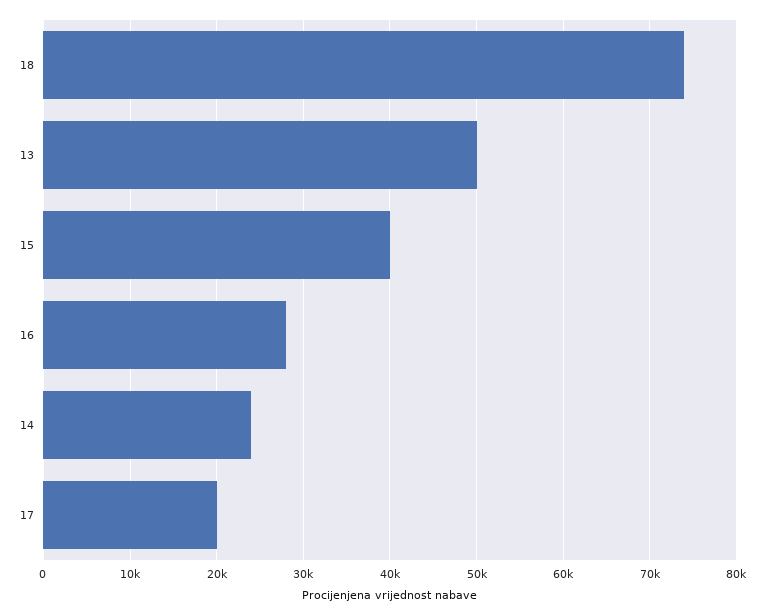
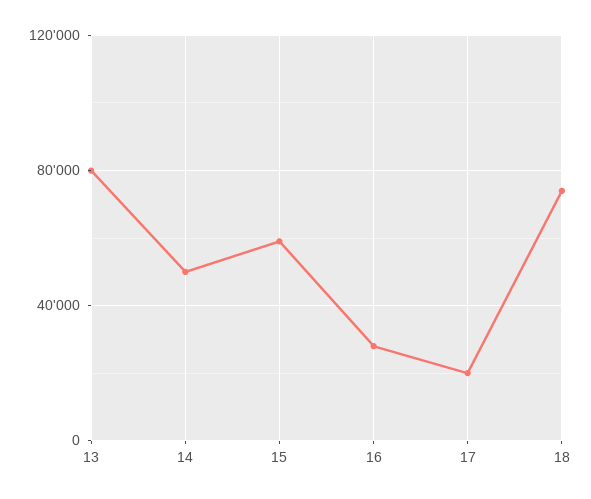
13: 50000 -> 80000
15: 40000 -> 60000
14: 24000 -> 50000

